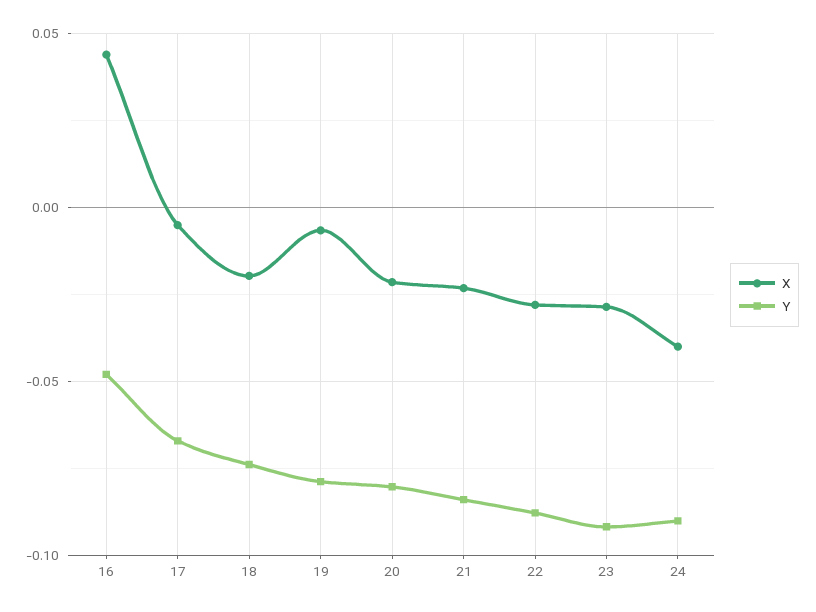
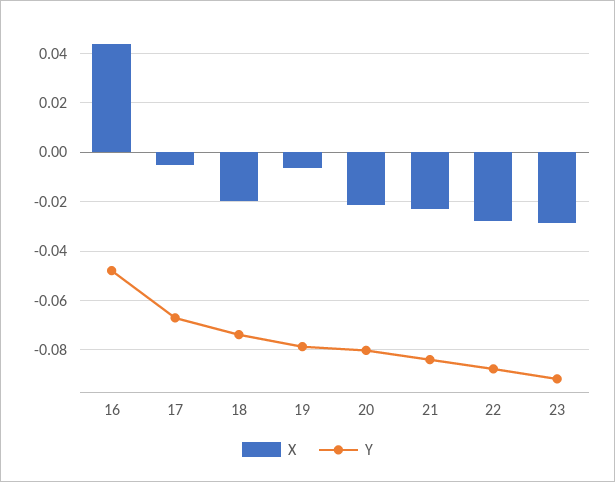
X, 24: -0.04 -> none
Y, 24: -0.09 -> none

